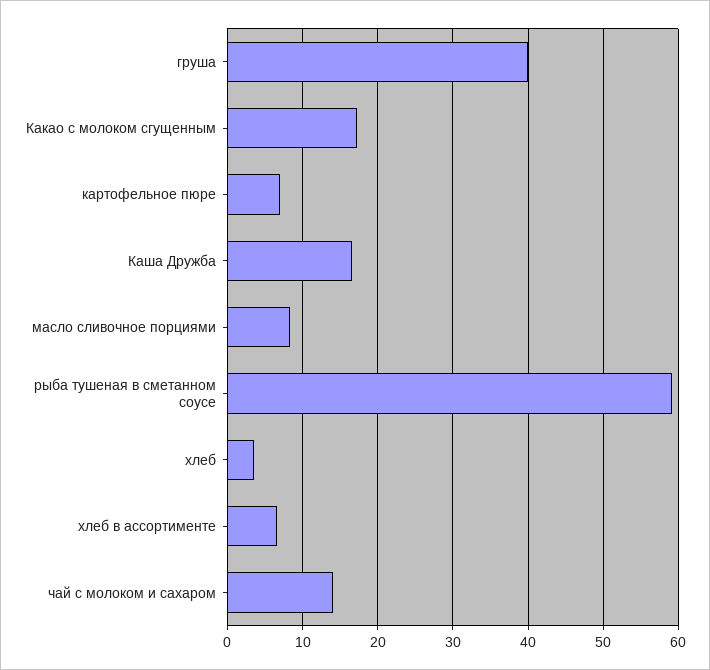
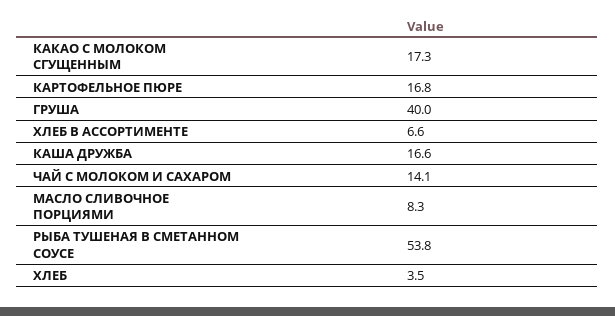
картофельное пюре: 7 -> 16.8
рыба тушеная в сметанном соусе: 59 -> 53.8

